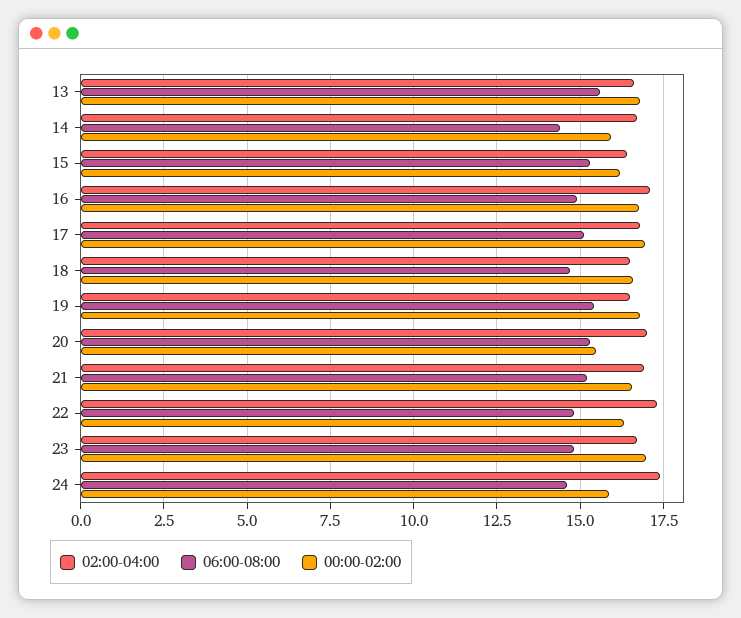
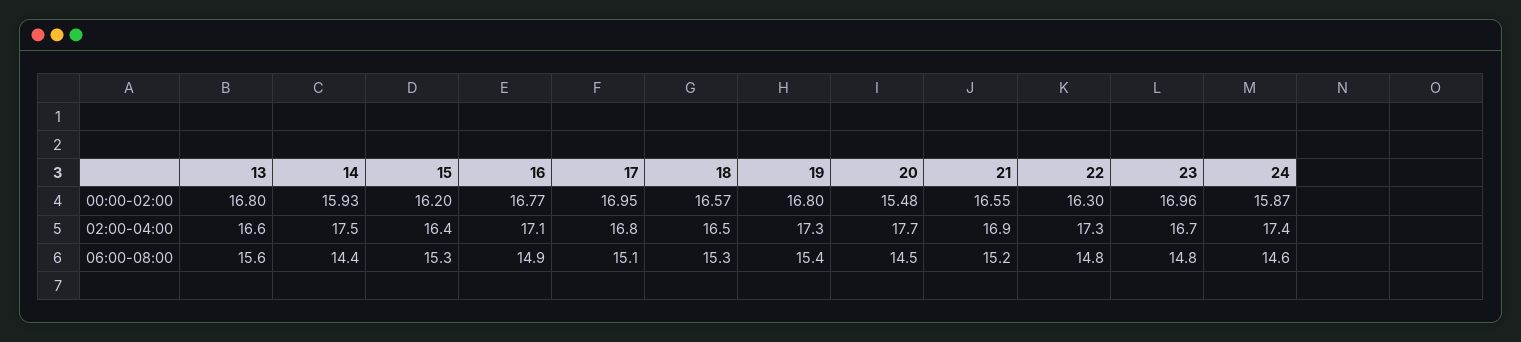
02:00-04:00, 14: 16.75 -> 17.5
06:00-08:00, 18: 14.75 -> 15.3
02:00-04:00, 19: 16.5 -> 17.3
02:00-04:00, 20: 17 -> 17.7
06:00-08:00, 20: 15.25 -> 14.5

